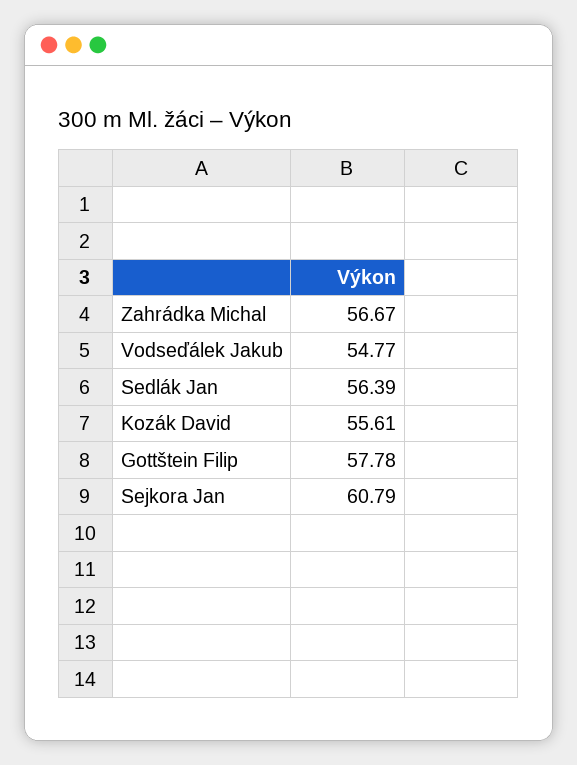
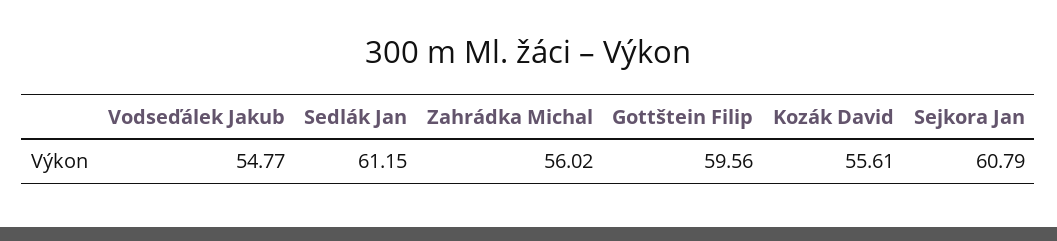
Zahrádka Michal: 56.67 -> 56.02
Sedlák Jan: 56.39 -> 61.15
Gottštein Filip: 57.78 -> 59.56

